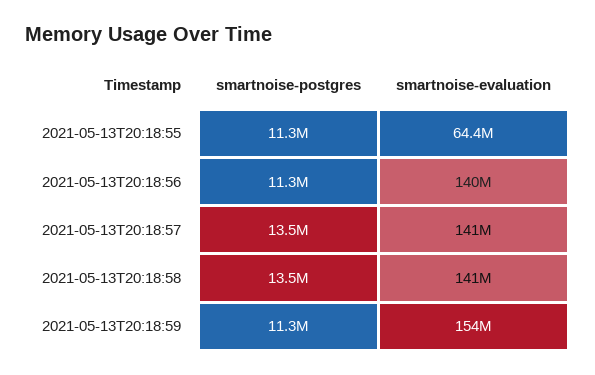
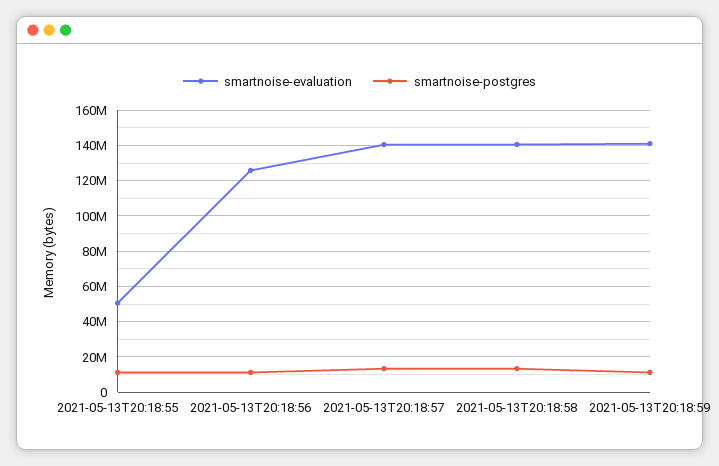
smartnoise-evaluation, 2021-05-13T20:18:55: 64400000 -> 50000000
smartnoise-evaluation, 2021-05-13T20:18:56: 140000000 -> 125000000
smartnoise-evaluation, 2021-05-13T20:18:59: 154000000 -> 140000000

